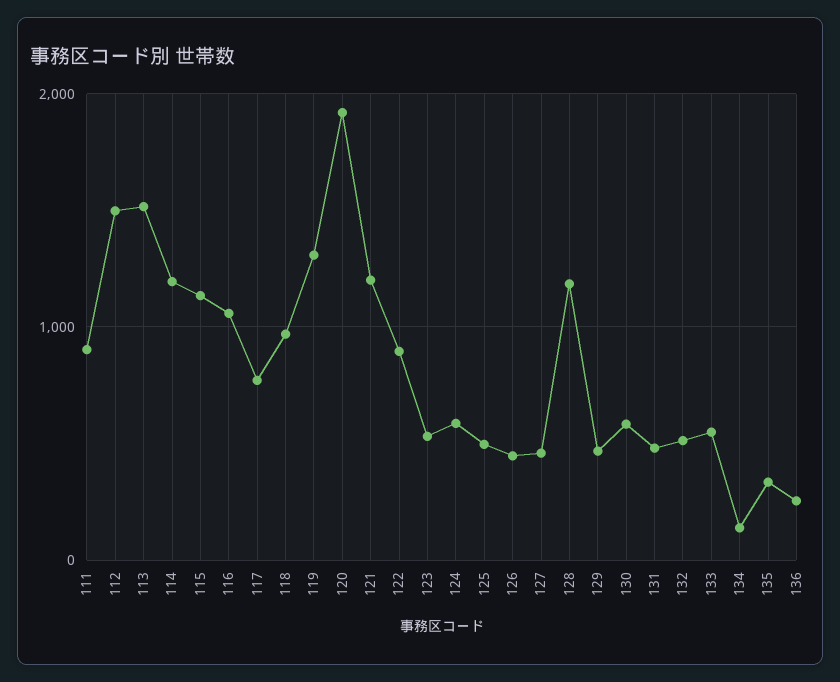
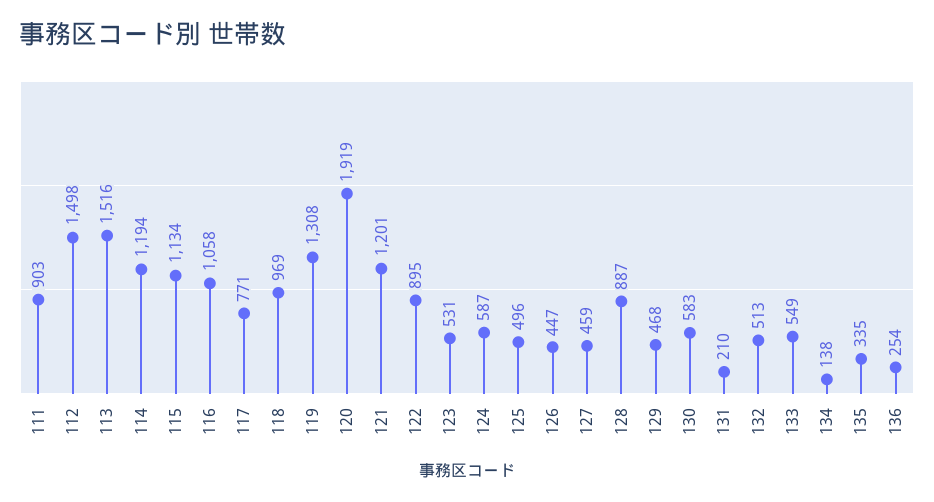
128: 1200 -> 887
131: 500 -> 210

